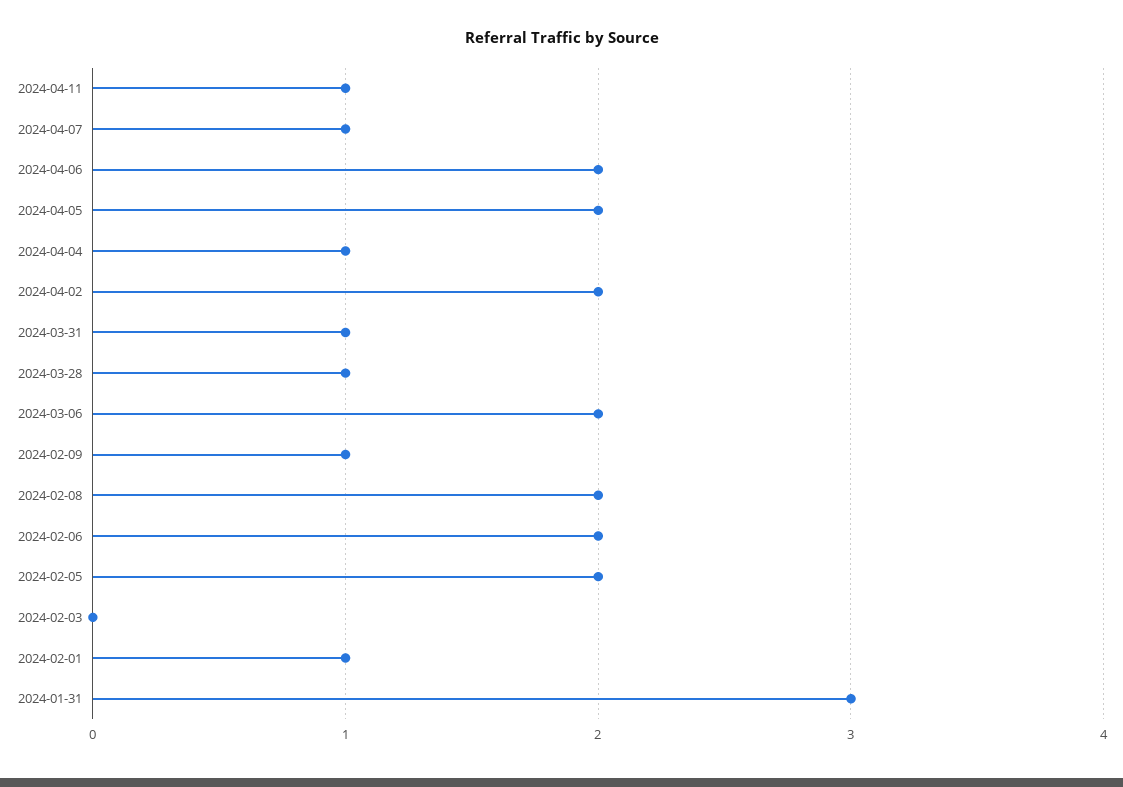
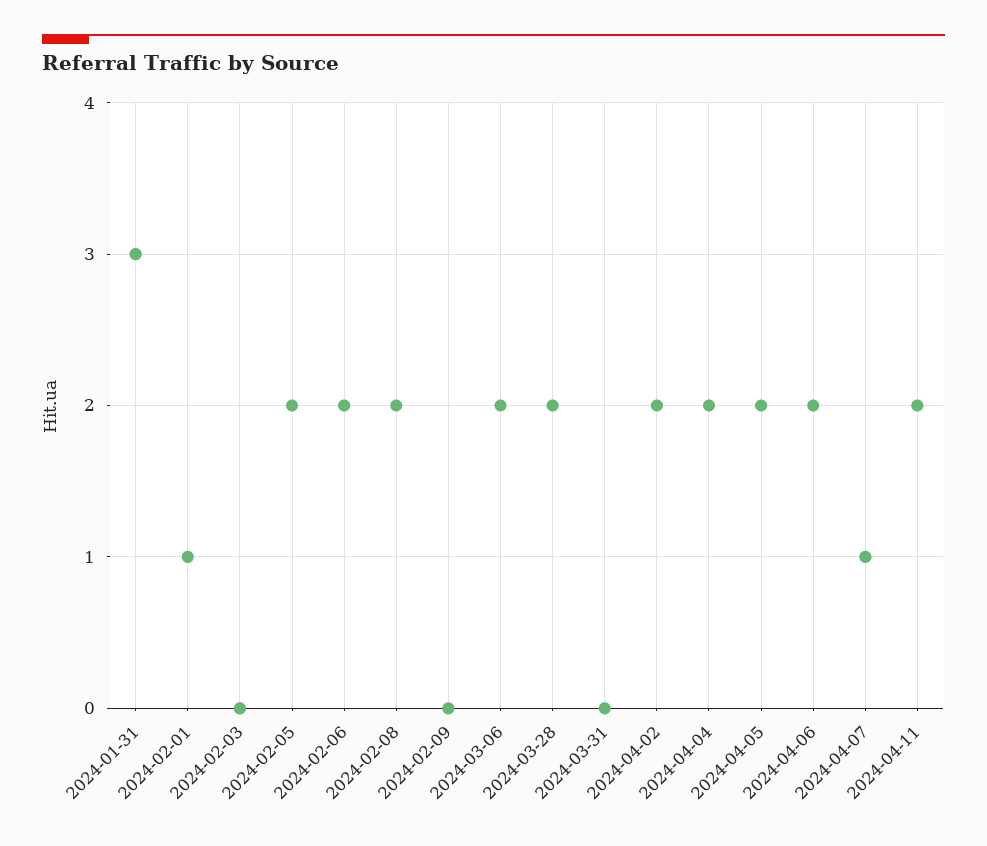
2024-04-11: 1 -> 2
2024-04-04: 1 -> 2
2024-03-31: 1 -> 0
2024-03-28: 1 -> 2
2024-02-09: 1 -> 0

